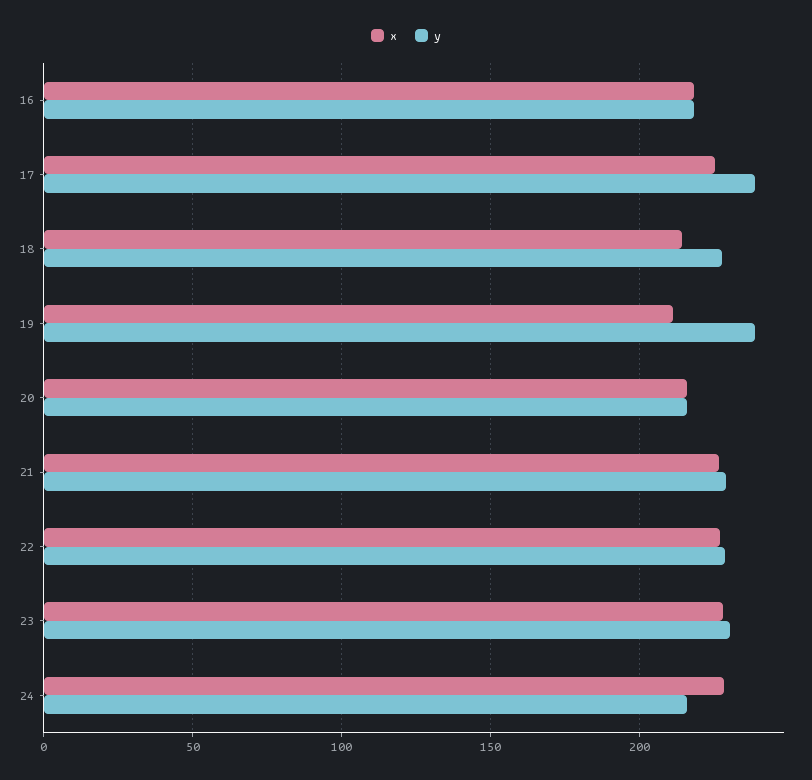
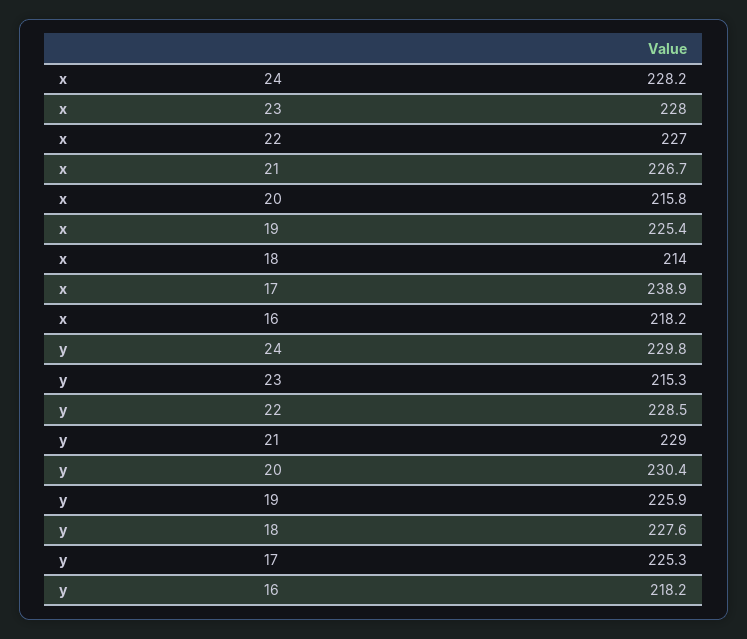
x, 17: 225 -> 238.9
y, 17: 240 -> 225.3
x, 19: 210 -> 225.4
y, 19: 240 -> 225.9
y, 20: 215 -> 230.4
y, 23: 230 -> 215.3
y, 24: 215 -> 229.8

